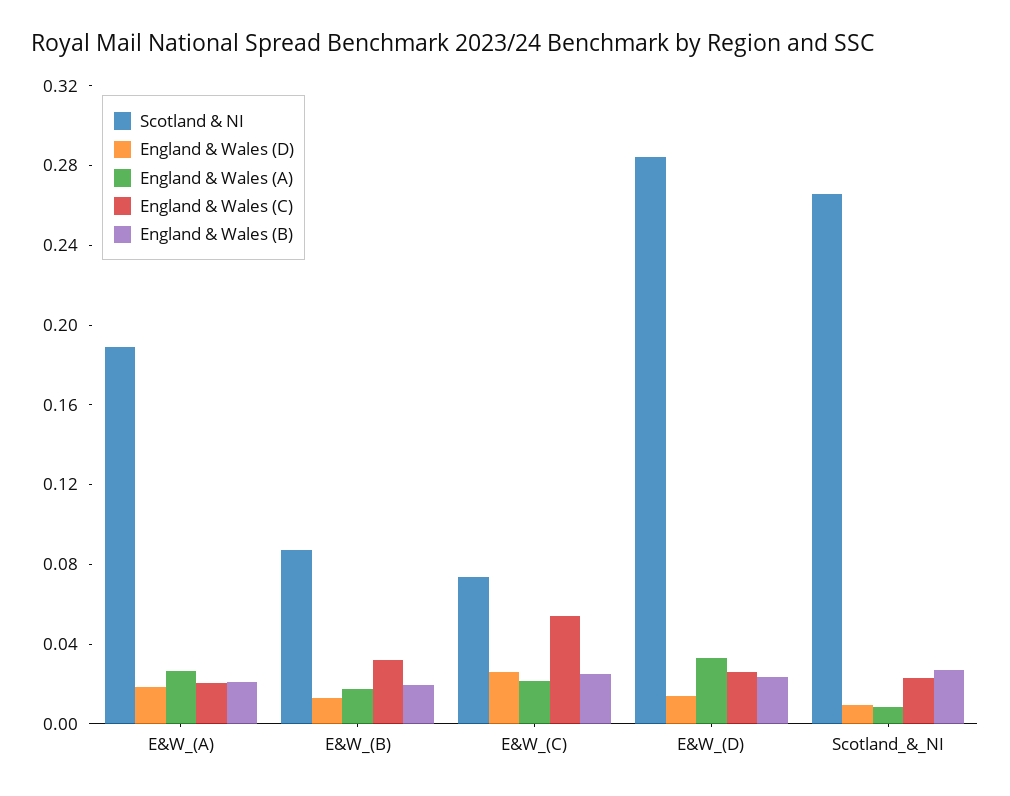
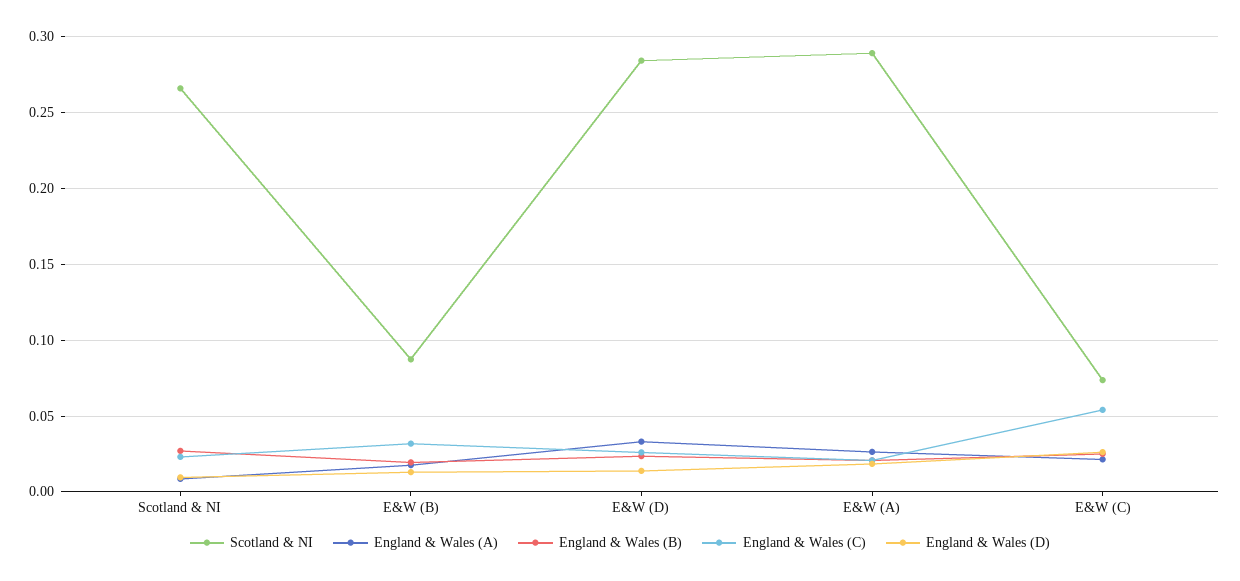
Scotland & NI, E&W_(A): 0.19 -> 0.29

